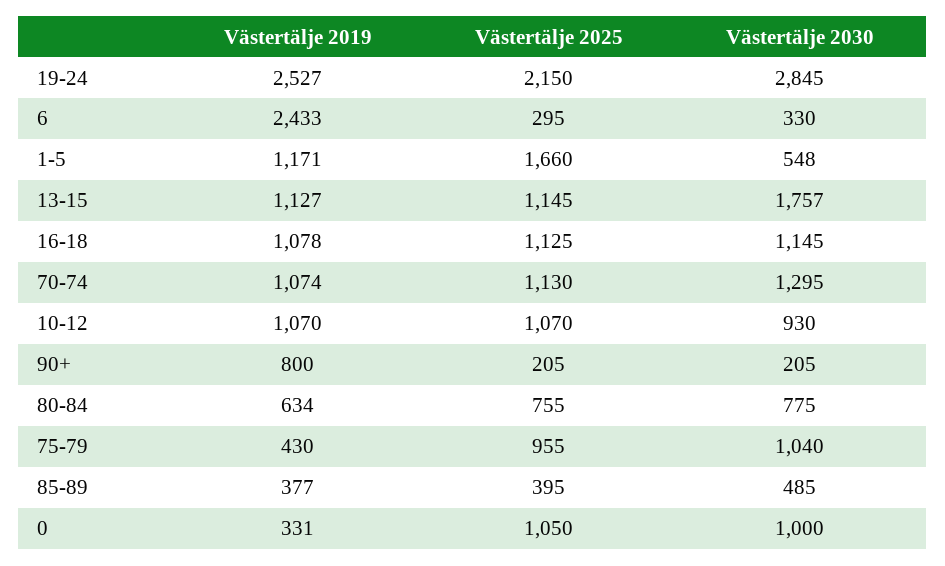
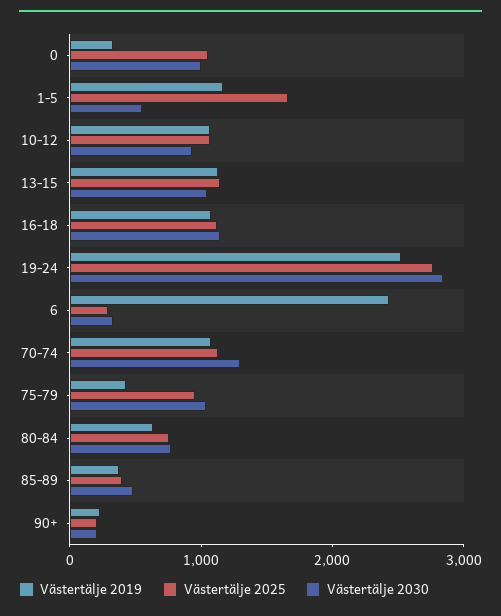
Västertälje 2025, 19-24: 2150 -> 2800
Västertälje 2030, 13-15: 1757 -> 1000
Västertälje 2019, 90+: 800 -> 200

